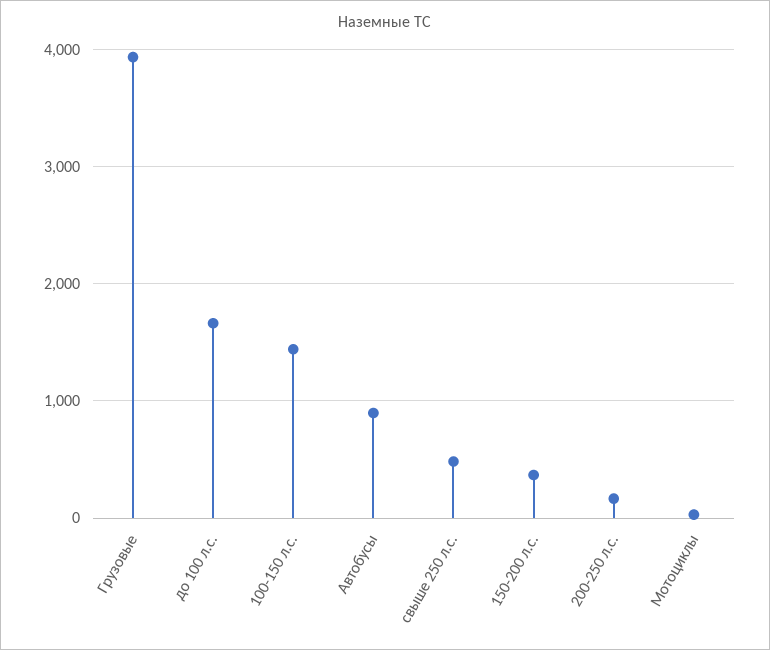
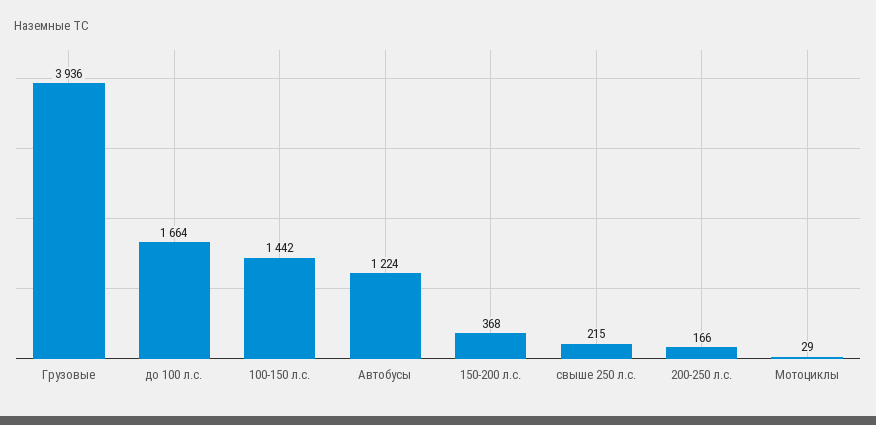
Автобусы: 900 -> 1224
свыше 250 л.с.: 500 -> 215

